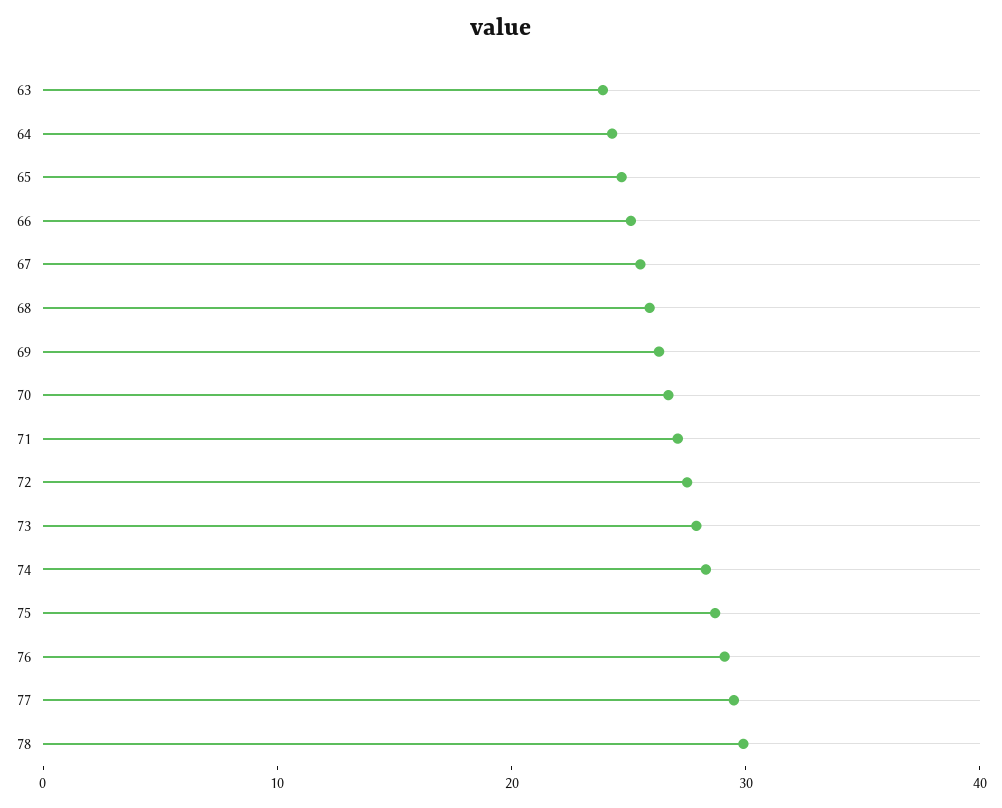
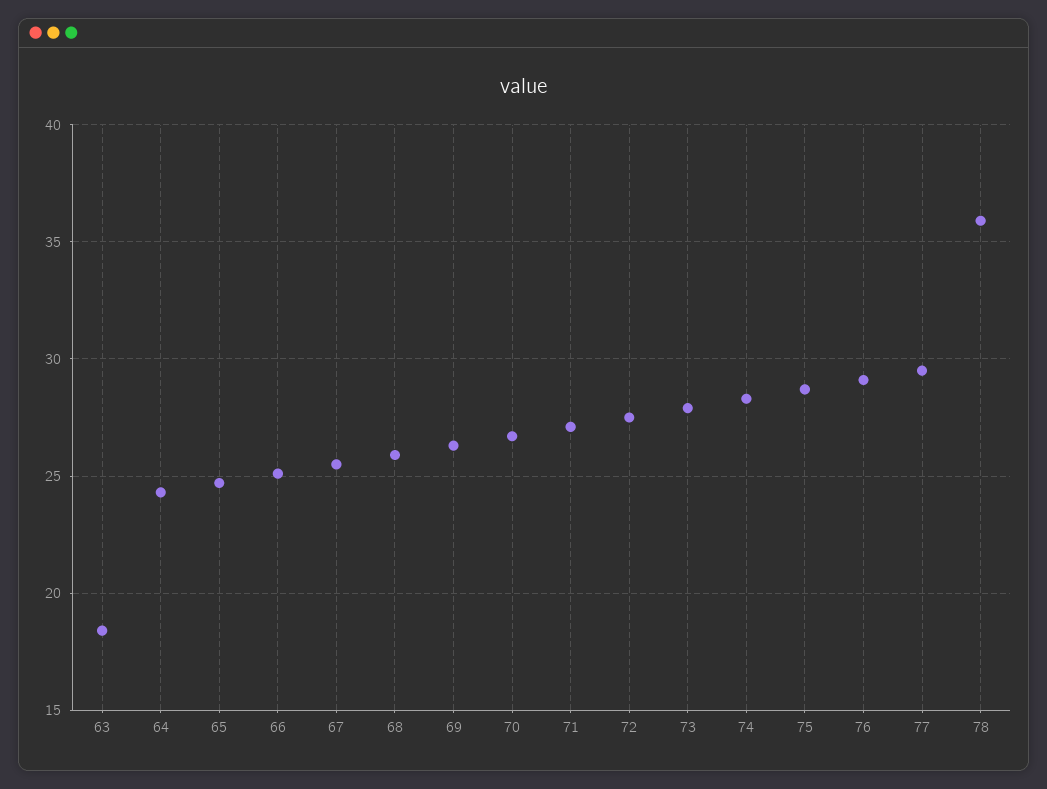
63: 24 -> 18.5
78: 30 -> 36

